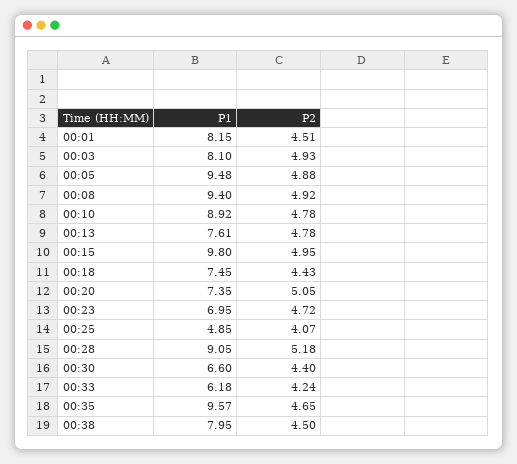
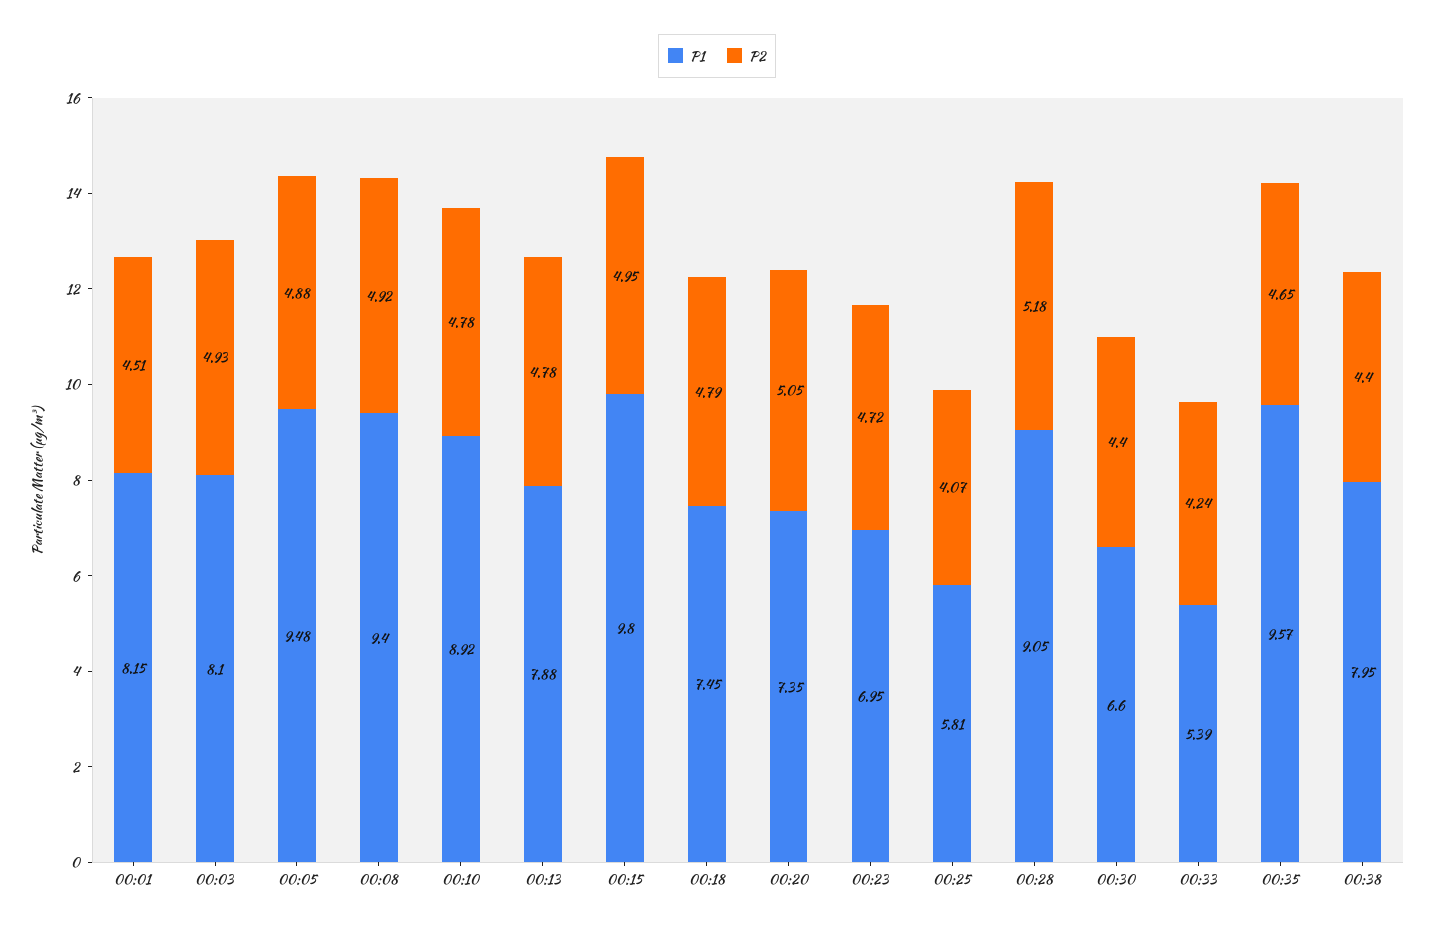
P1, 00:13: 7.61 -> 7.88
P2, 00:18: 4.43 -> 4.79
P1, 00:25: 4.85 -> 5.81
P1, 00:33: 6.18 -> 5.39
P2, 00:38: 4.5 -> 4.4

